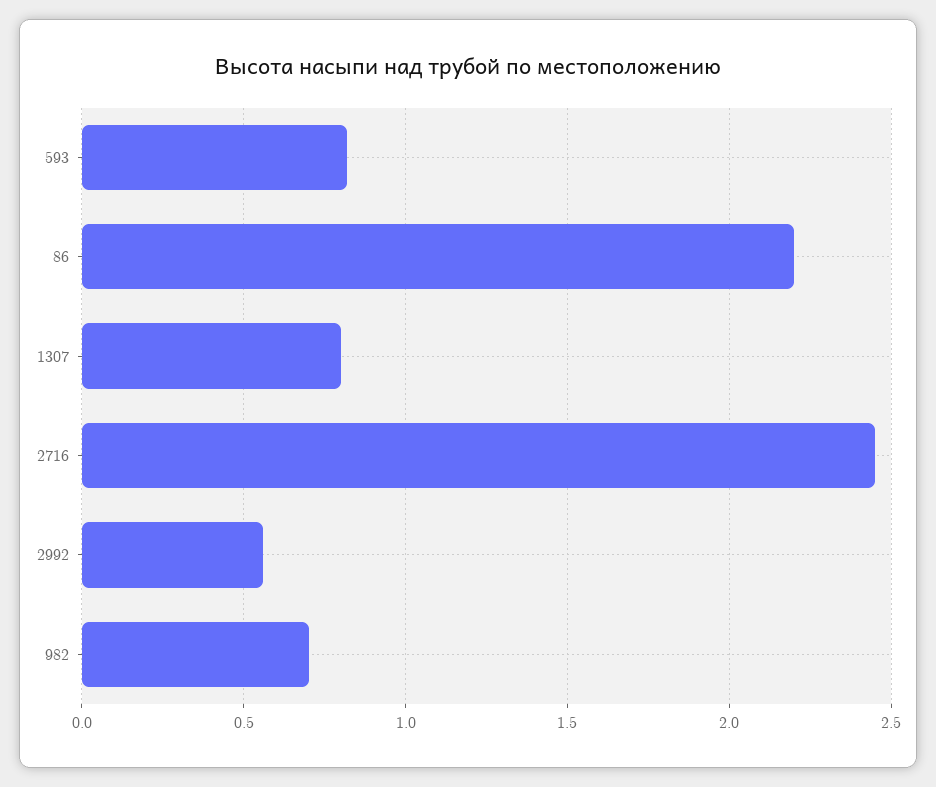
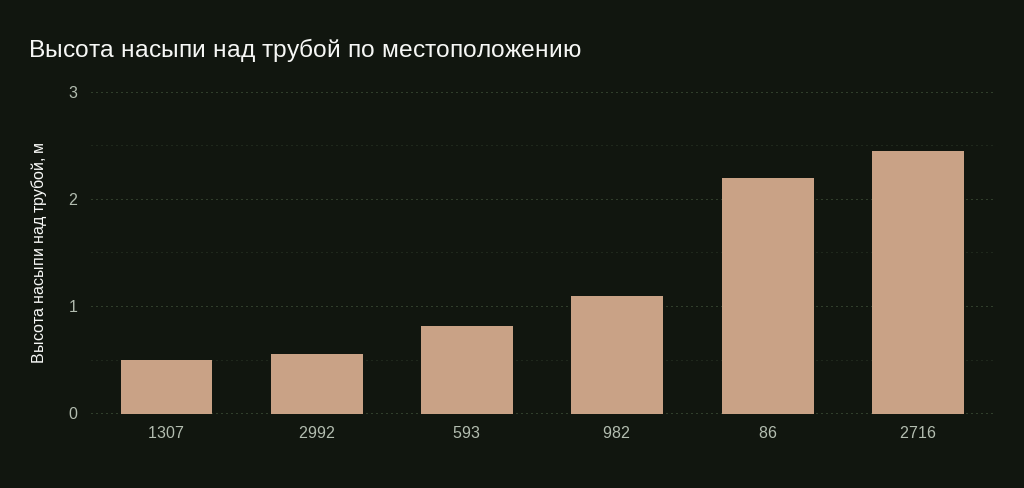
1307: 0.8 -> 0.5
982: 0.7 -> 1.1

